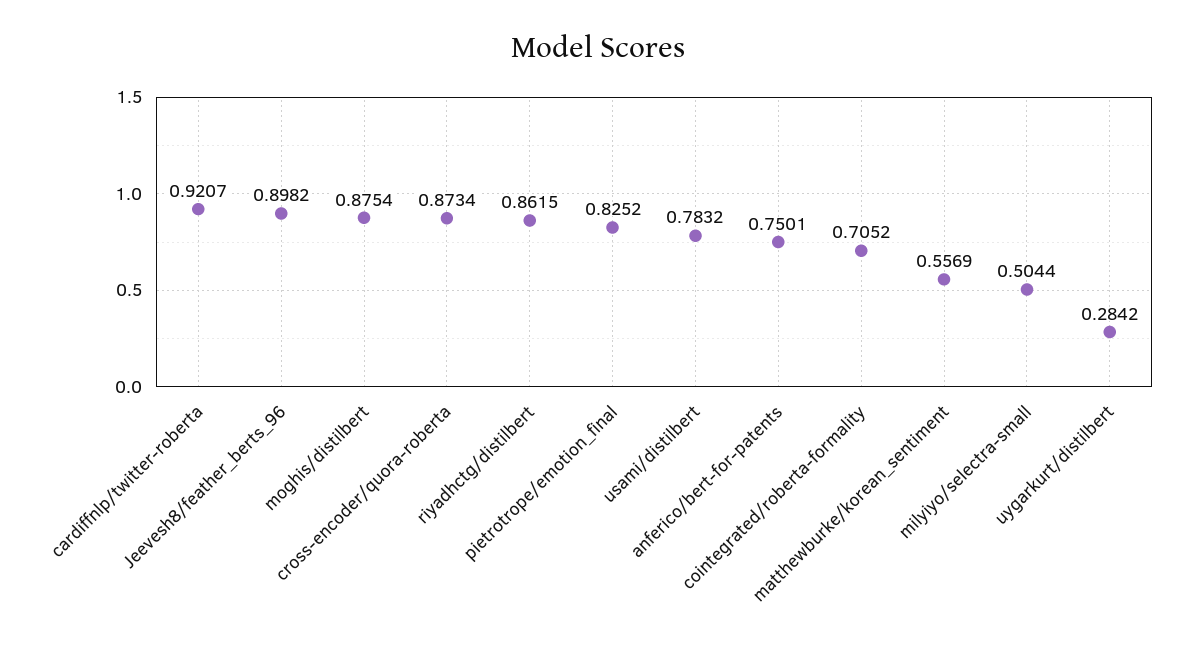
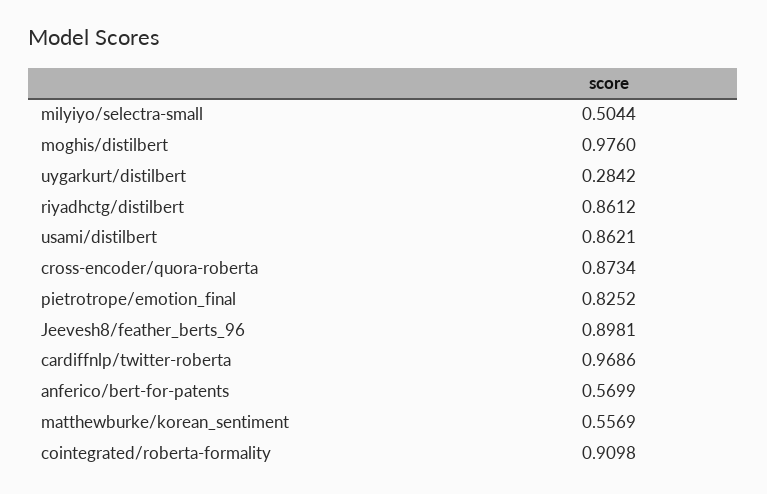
cardiffnlp/twitter-roberta: 0.9207 -> 0.9686
Jeevesh8/feather_berts_96: 0.8982 -> 0.8981
moghis/distilbert: 0.8754 -> 0.976
riyadhctg/distilbert: 0.8615 -> 0.8612
usami/distilbert: 0.7832 -> 0.8621
anferico/bert-for-patents: 0.7501 -> 0.5699
cointegrated/roberta-formality: 0.7052 -> 0.9098

